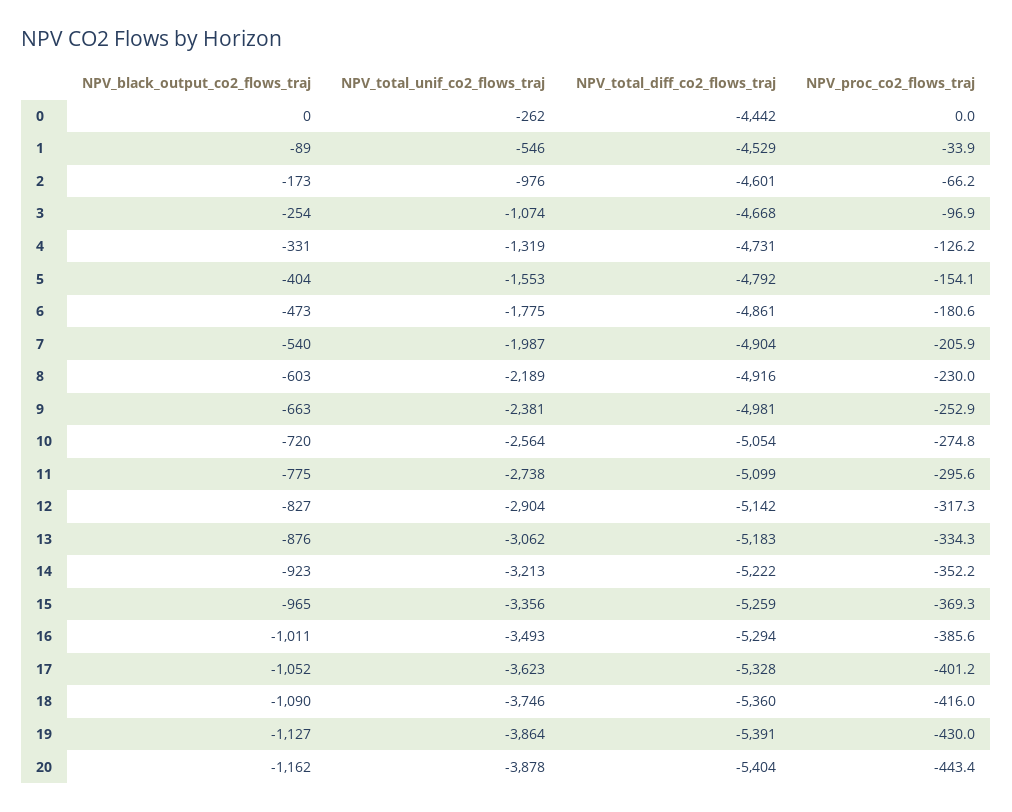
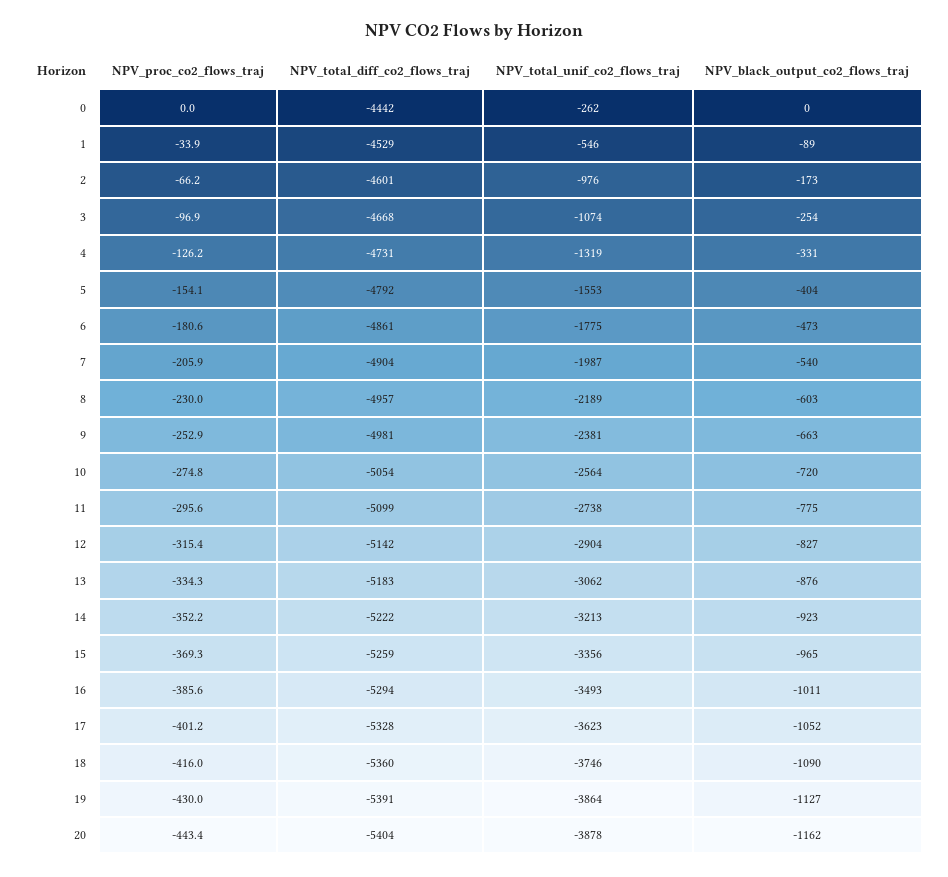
NPV_total_diff_co2_flows_traj, 8: -4916 -> -4957
NPV_proc_co2_flows_traj, 12: -317.3 -> -315.4

